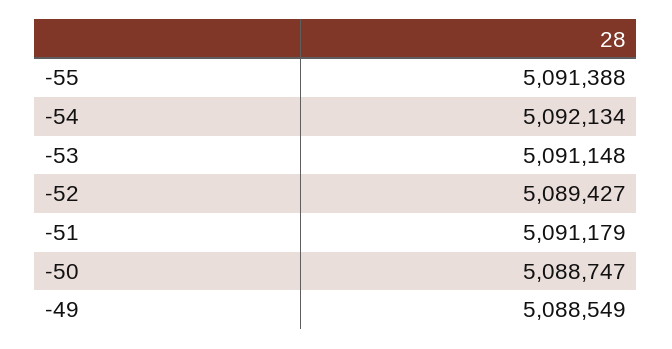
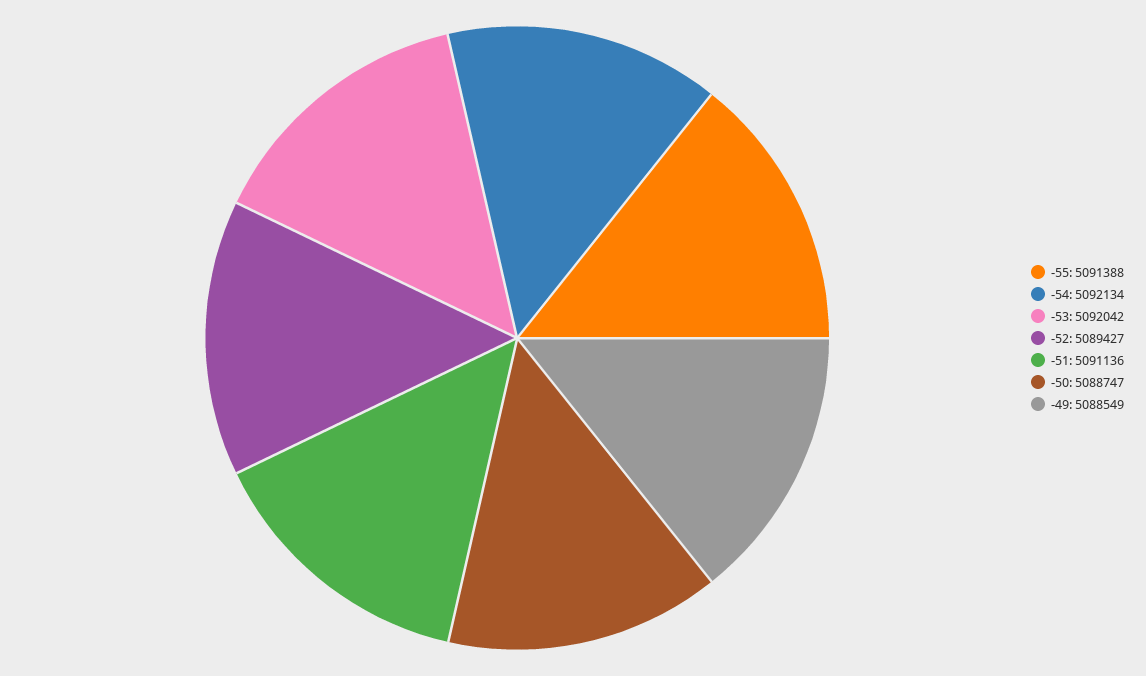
-53: 5091148 -> 5092042
-51: 5091179 -> 5091136

